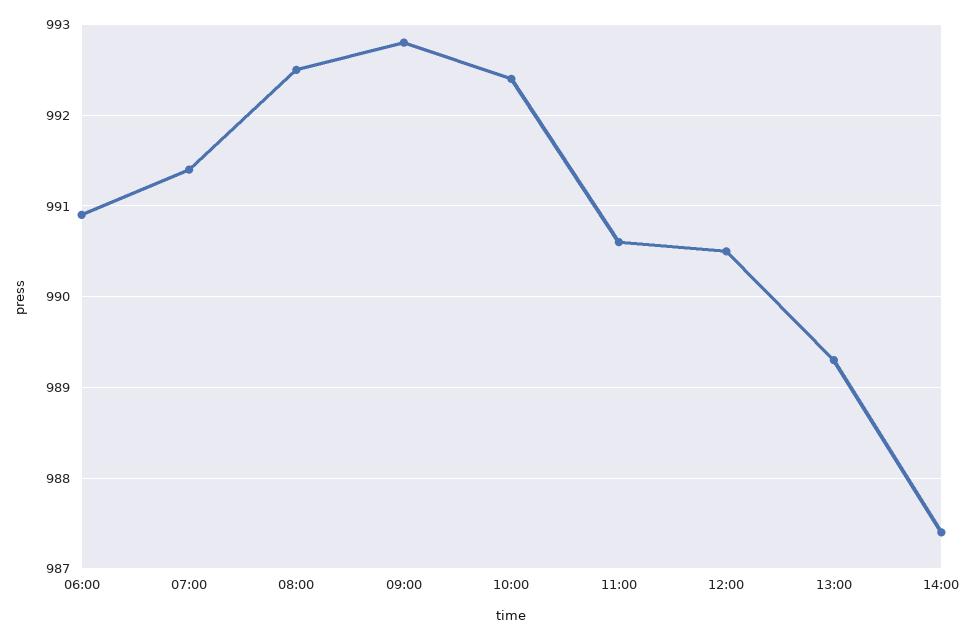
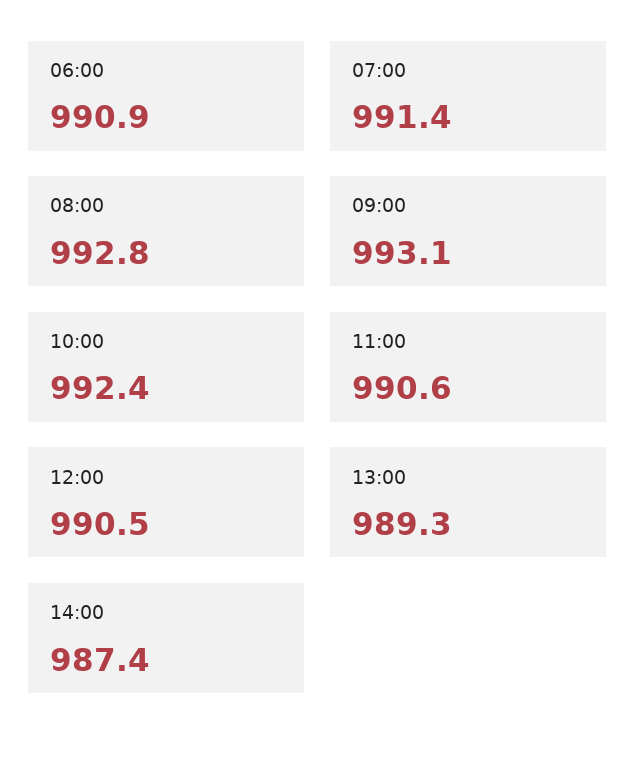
08:00: 992.5 -> 992.8
09:00: 992.8 -> 993.1

